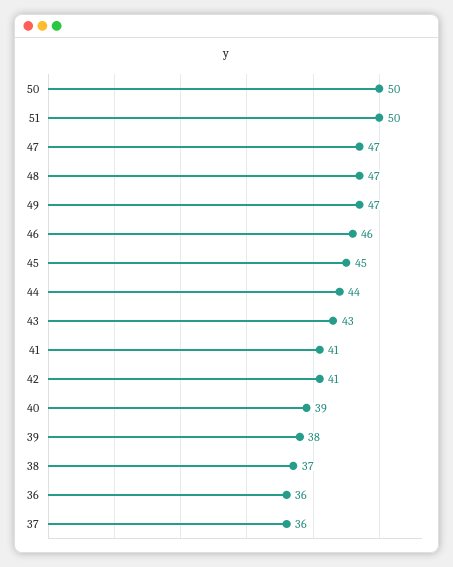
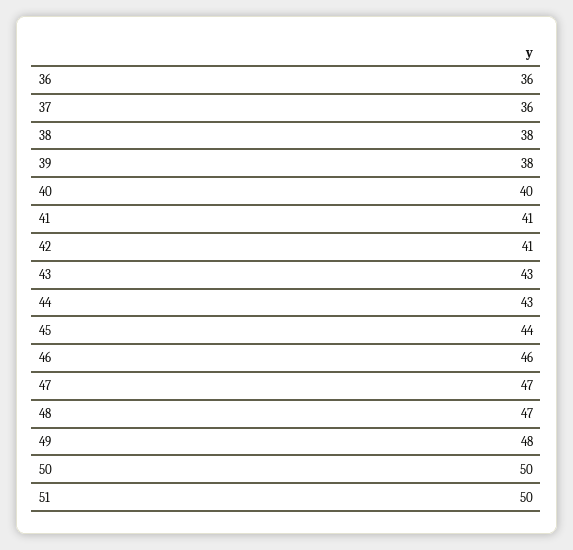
49: 47 -> 48
45: 45 -> 44
44: 44 -> 43
40: 39 -> 40
38: 37 -> 38

